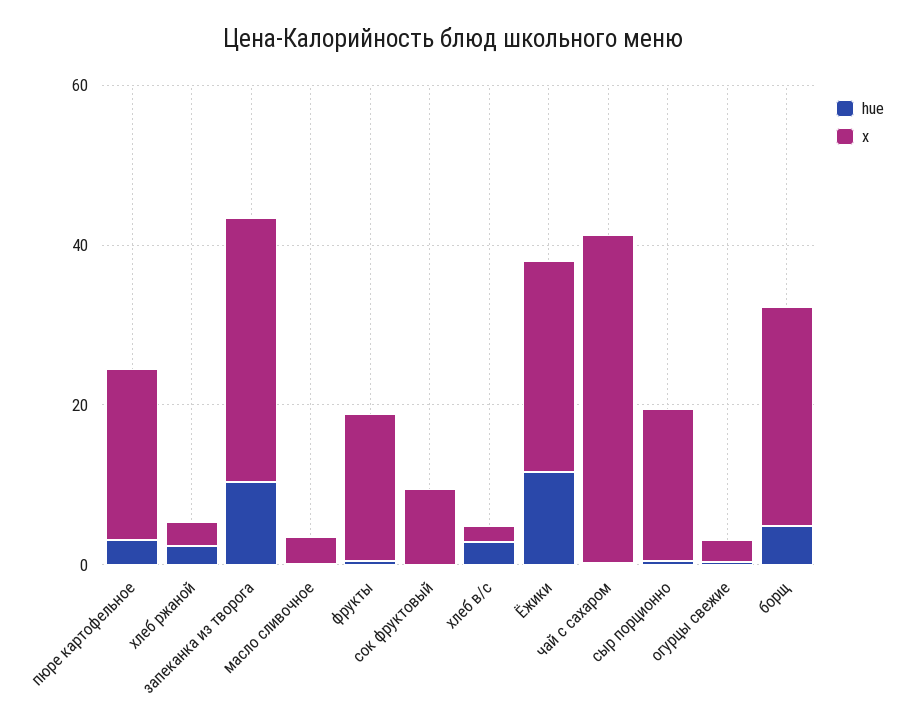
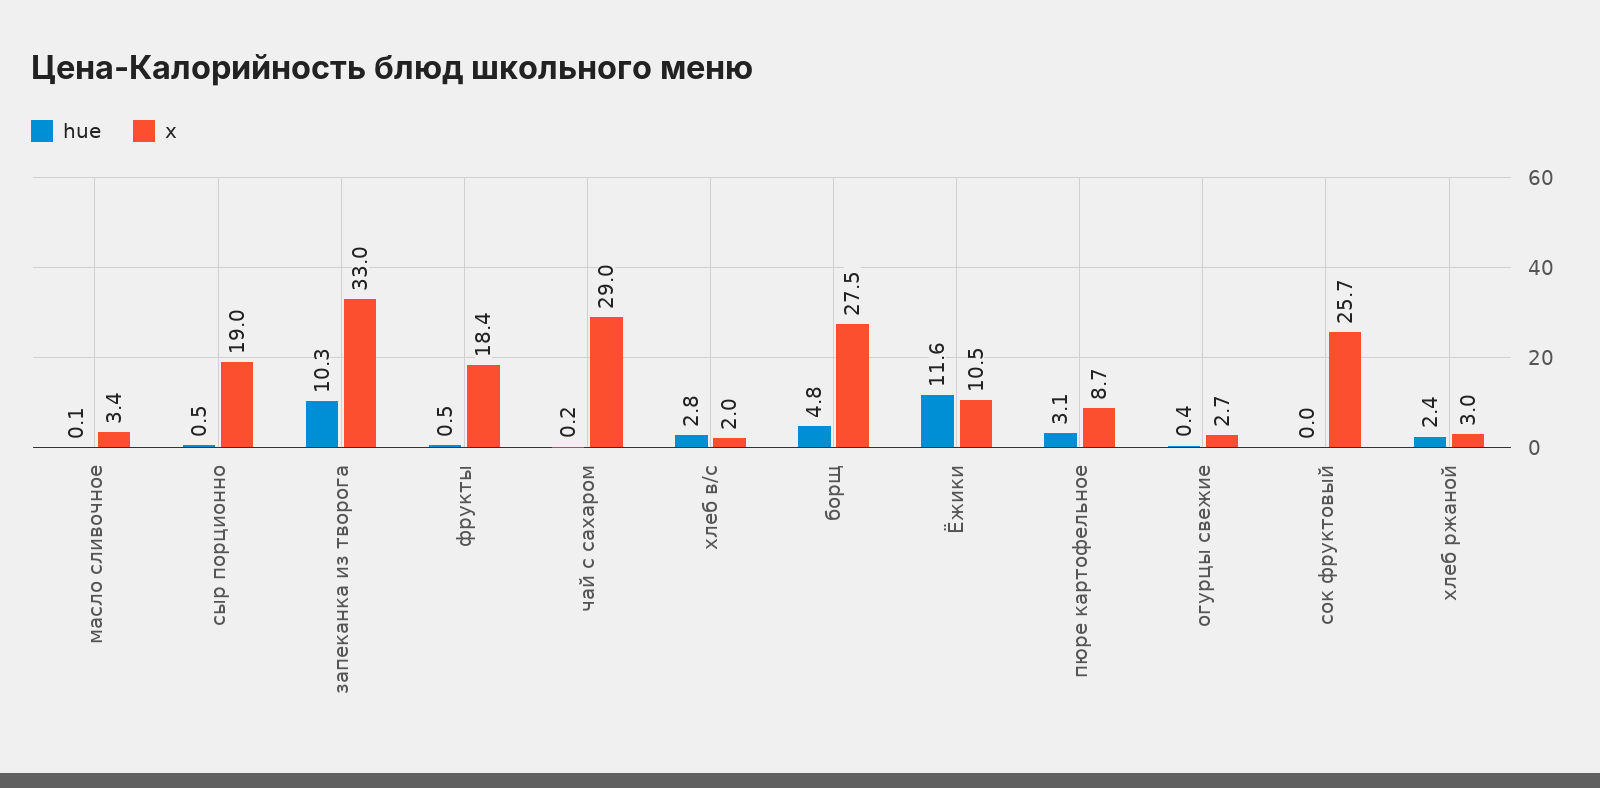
x, пюре картофельное: 20 -> 8.7
x, сок фруктовый: 10 -> 25.7
x, Ёжики: 25 -> 10.5
x, чай с сахаром: 40 -> 29

